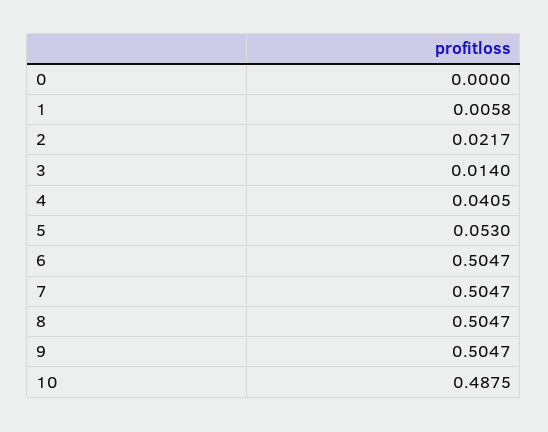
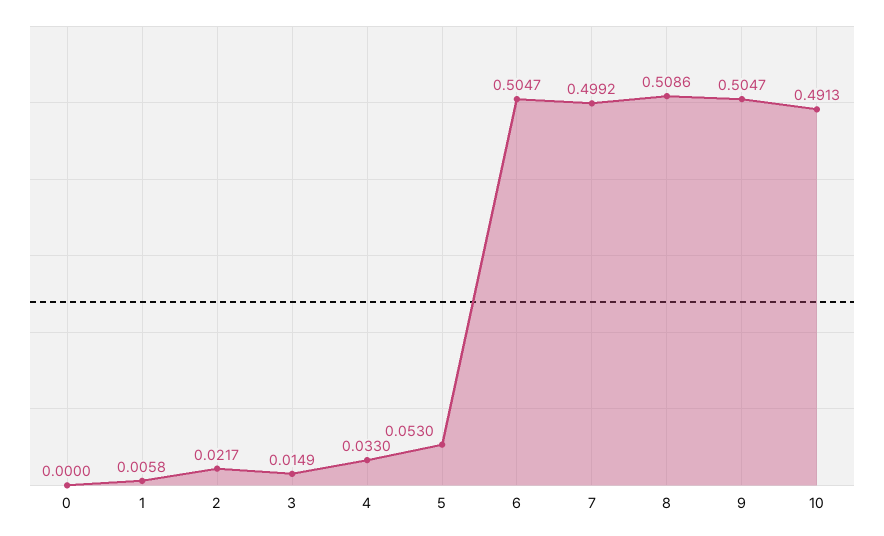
3: 0.014 -> 0.0149
4: 0.0405 -> 0.033
7: 0.5047 -> 0.4992
8: 0.5047 -> 0.5086
10: 0.4875 -> 0.4913

